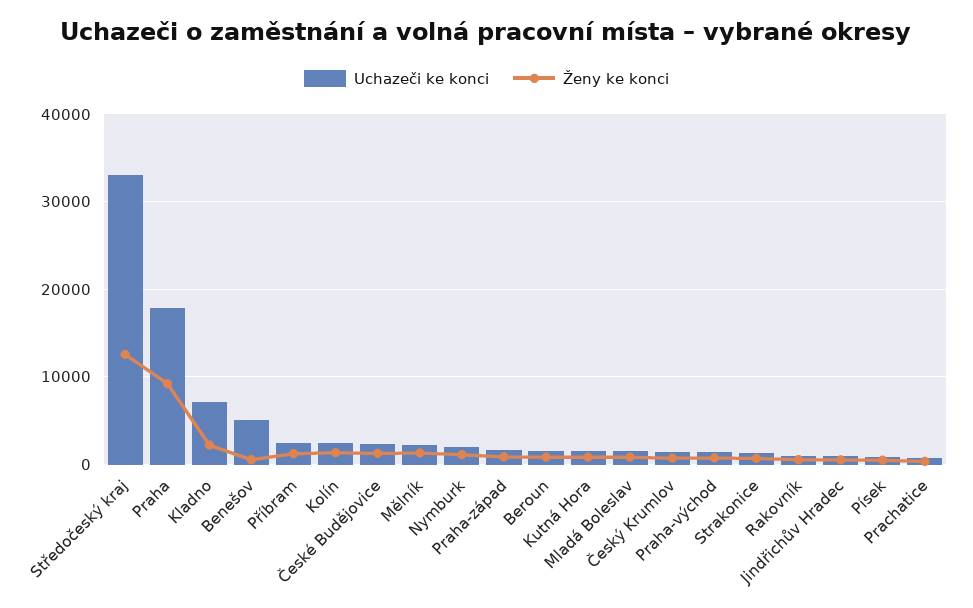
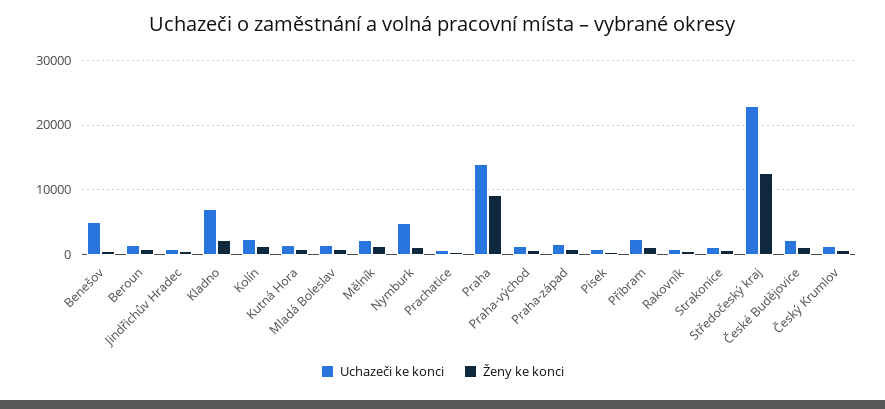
Uchazeči ke konci, Středočeský kraj: 33000 -> 23000
Uchazeči ke konci, Praha: 18000 -> 14000
Uchazeči ke konci, Nymburk: 2000 -> 5000

